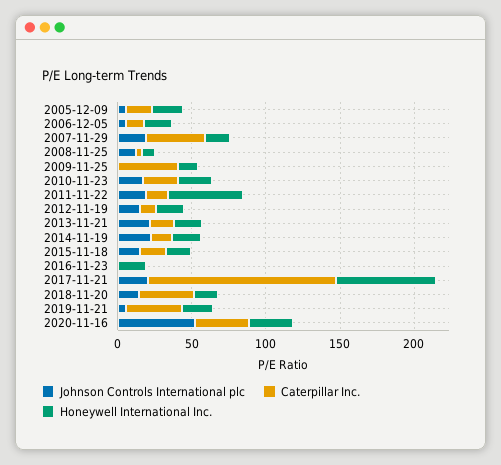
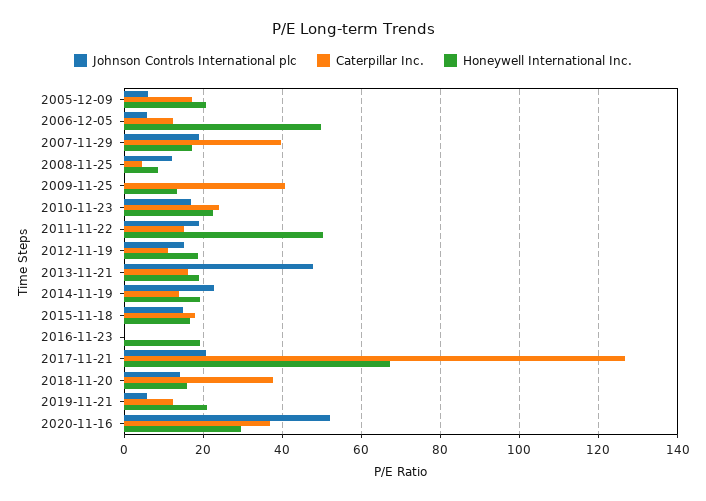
Honeywell International Inc., 2006-12-05: 20 -> 50
Johnson Controls International plc, 2013-11-21: 20 -> 48
Caterpillar Inc., 2019-11-21: 40 -> 12

